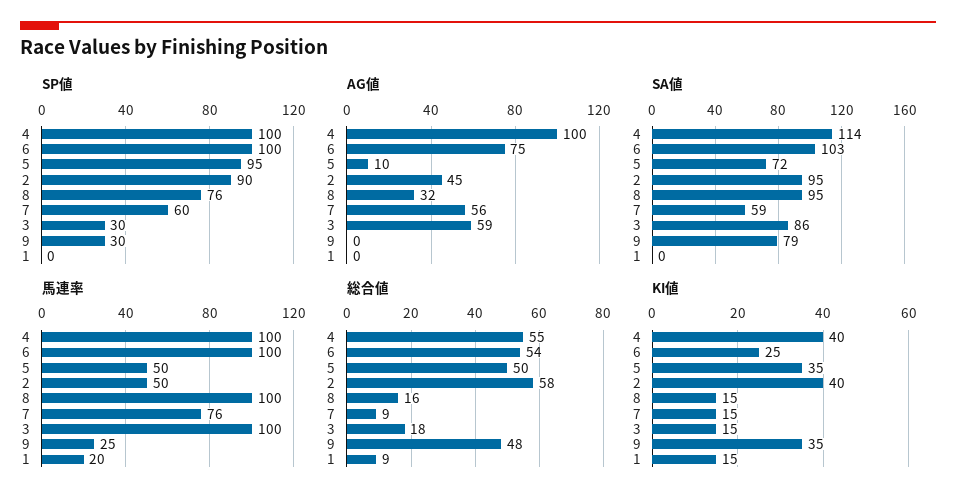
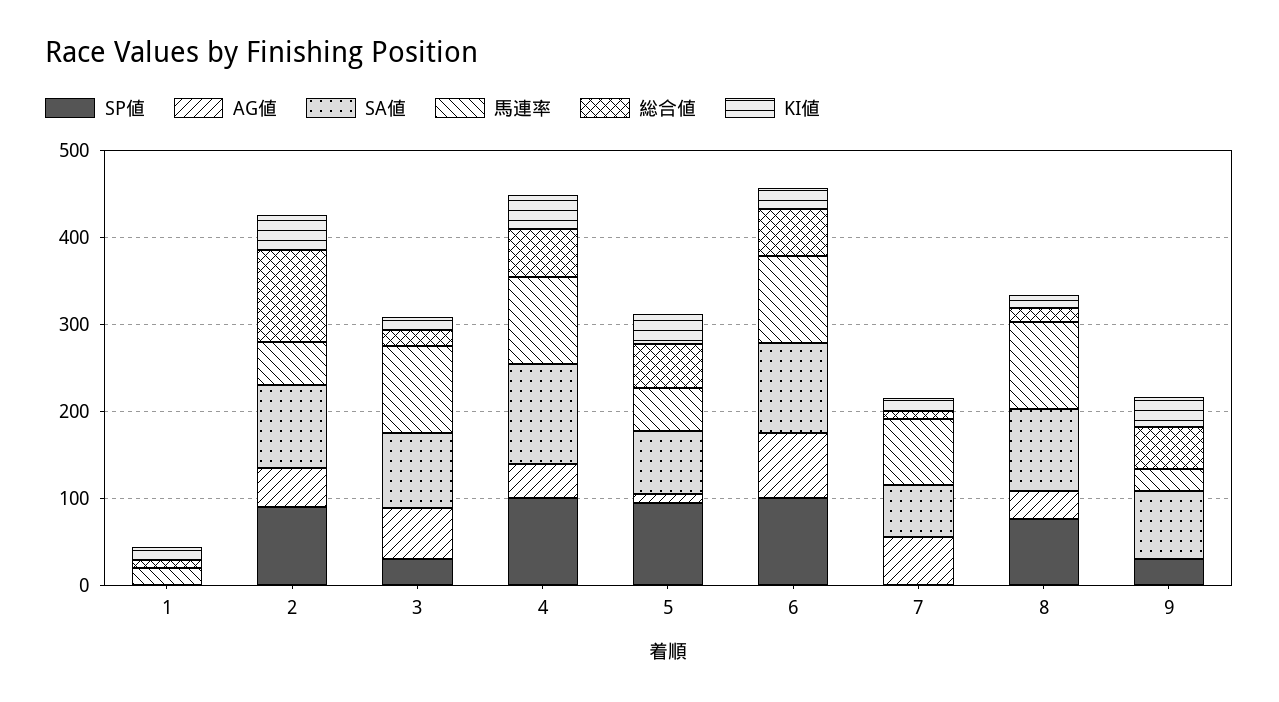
SP値, 7: 60 -> 0
AG値, 4: 100 -> 40
総合値, 2: 58 -> 100

